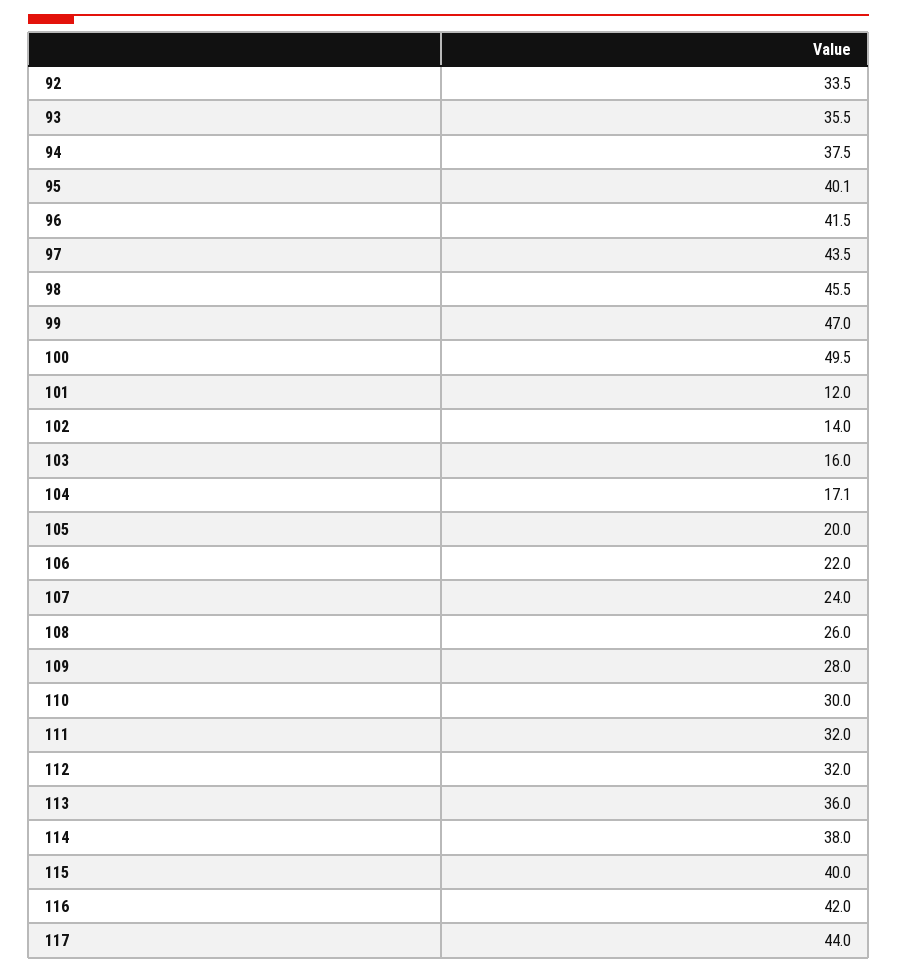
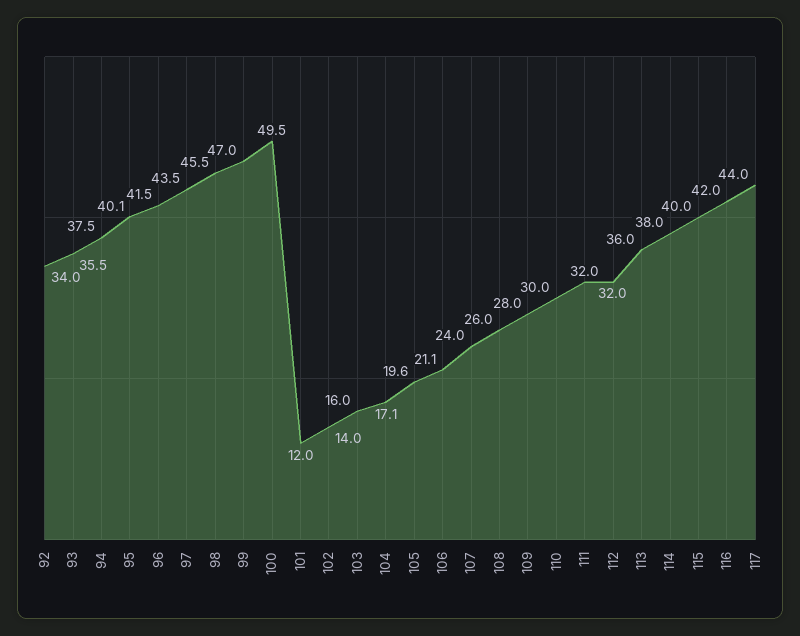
92: 33.5 -> 34
105: 20 -> 19.6
106: 22 -> 21.1

